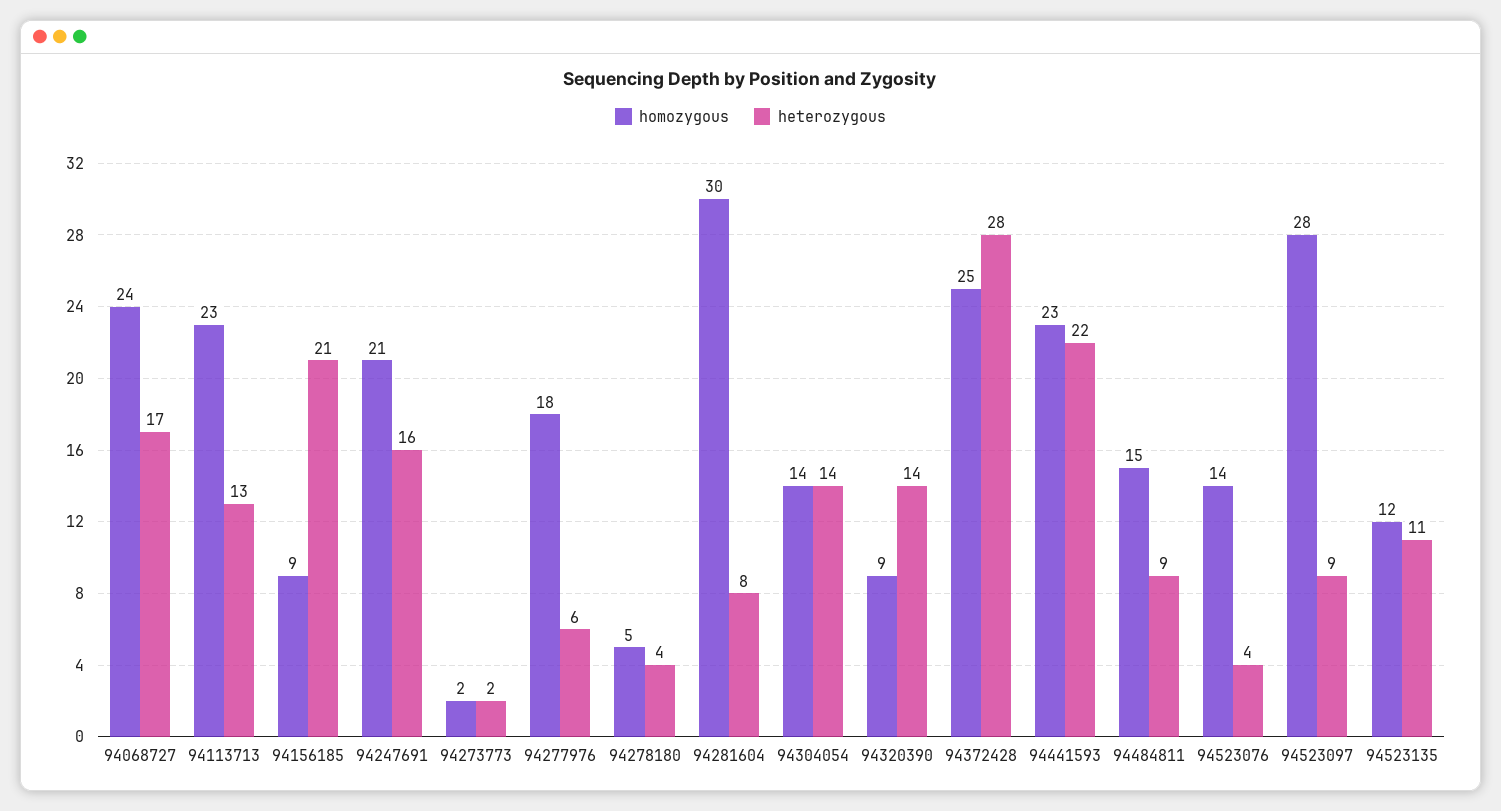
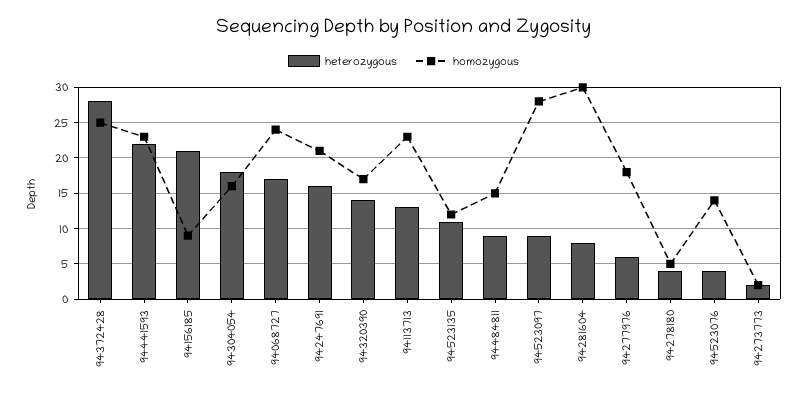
homozygous, 94304054: 14 -> 16
heterozygous, 94304054: 14 -> 18
homozygous, 94320390: 9 -> 17

